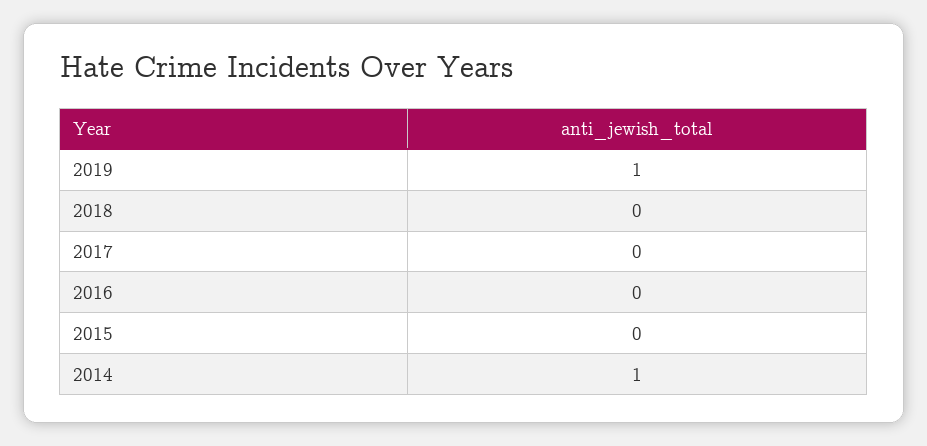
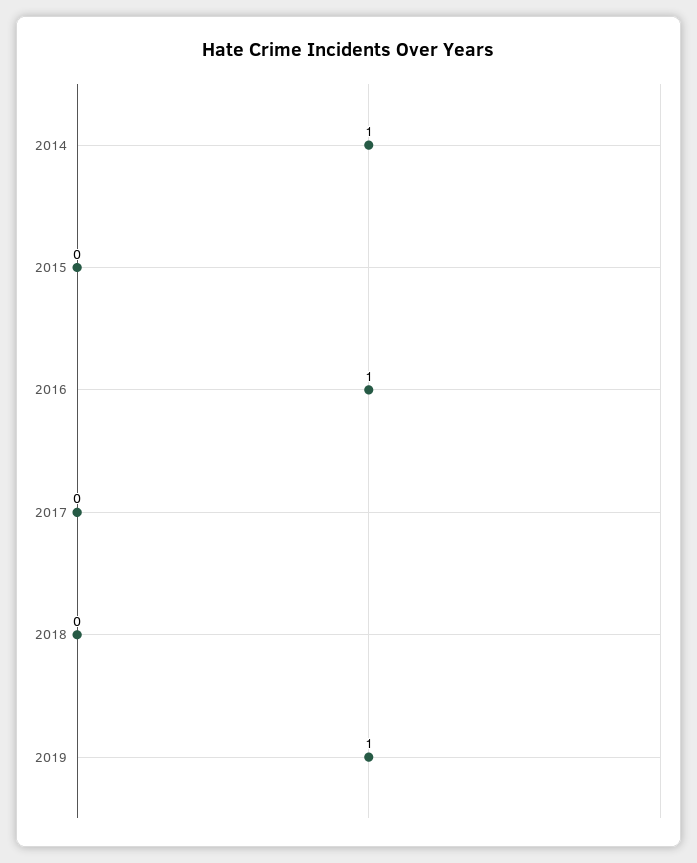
2016: 0 -> 1

